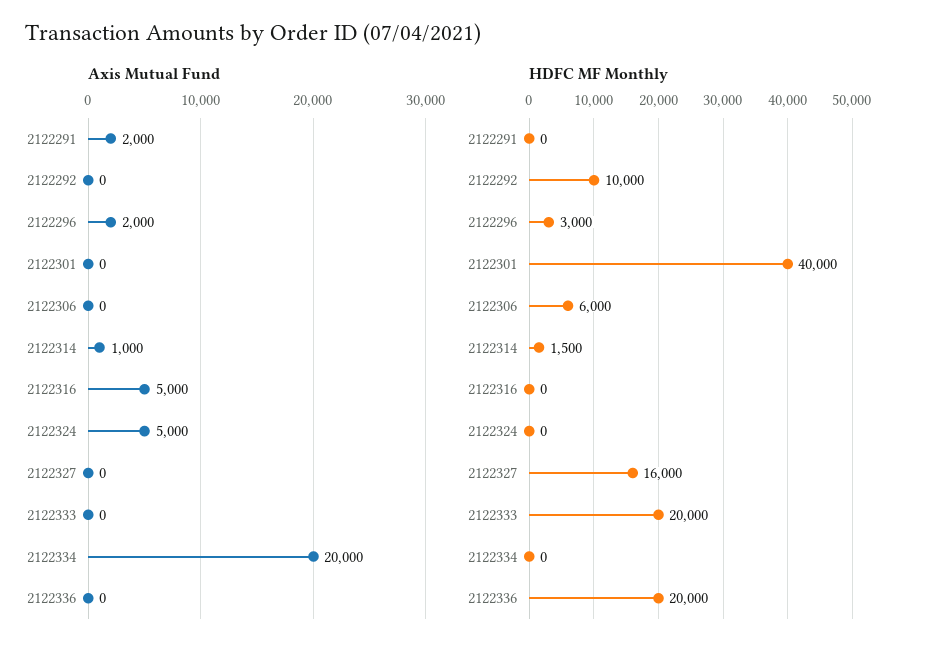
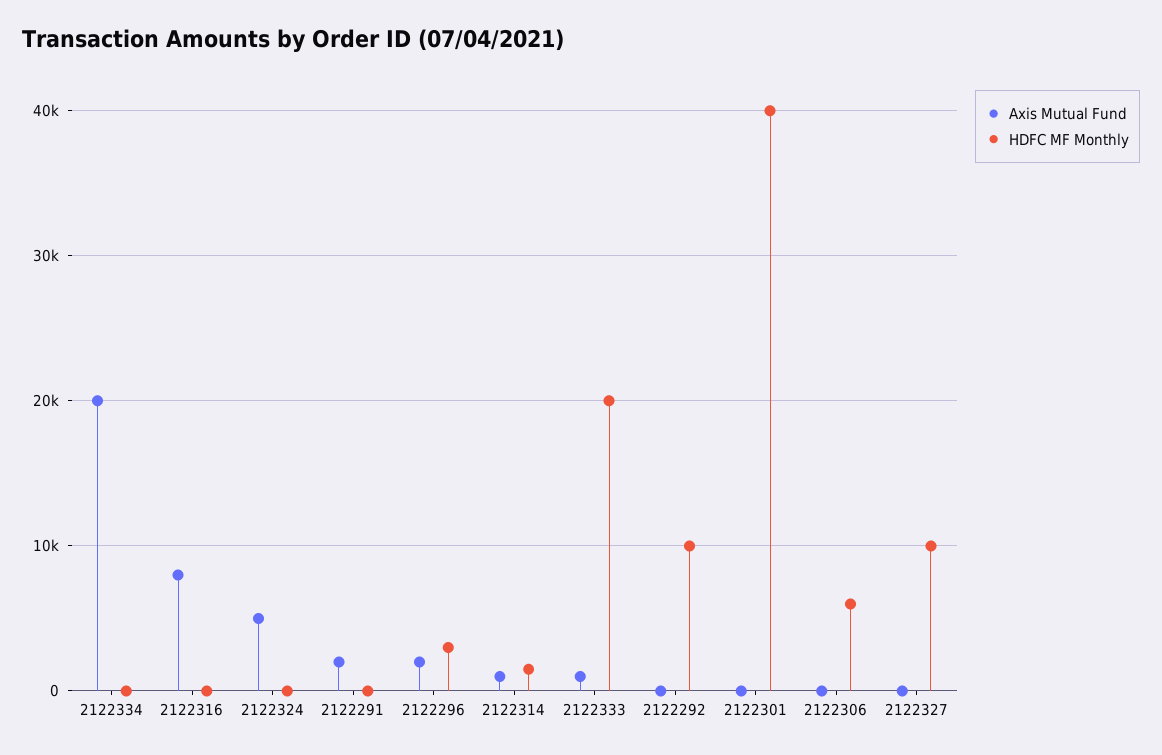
Axis Mutual Fund, 2122316: 5000 -> 8000
Axis Mutual Fund, 2122333: 0 -> 1000
Axis Mutual Fund, 2122336: 0 -> none
HDFC MF Monthly, 2122327: 16000 -> 10000
HDFC MF Monthly, 2122336: 20000 -> none

